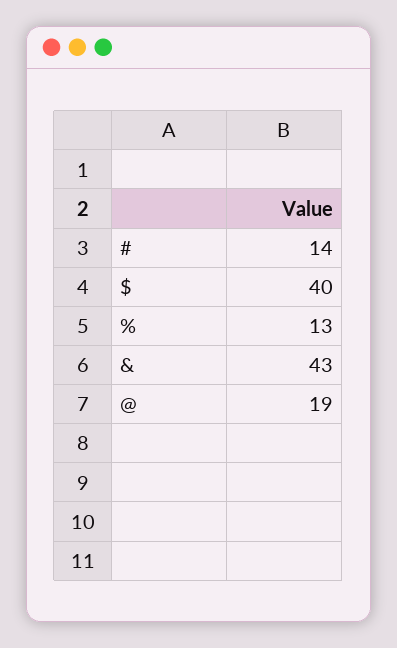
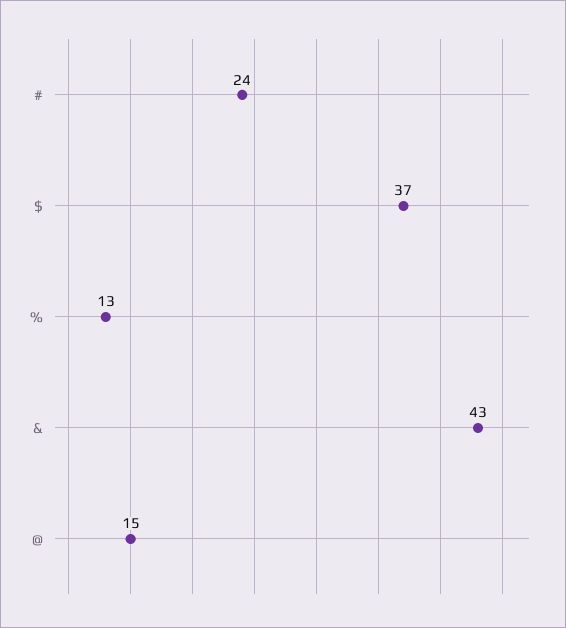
#: 14 -> 24
$: 40 -> 37
@: 19 -> 15

